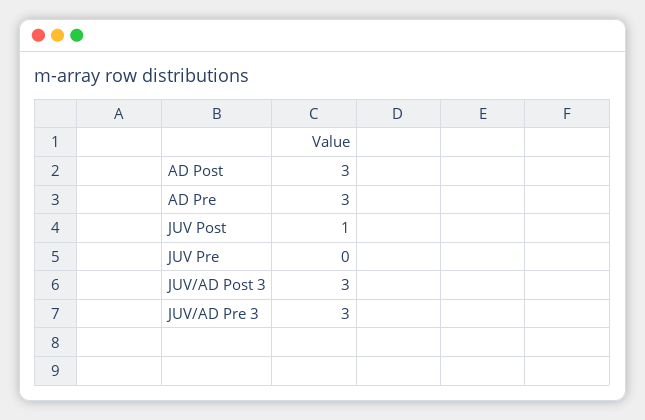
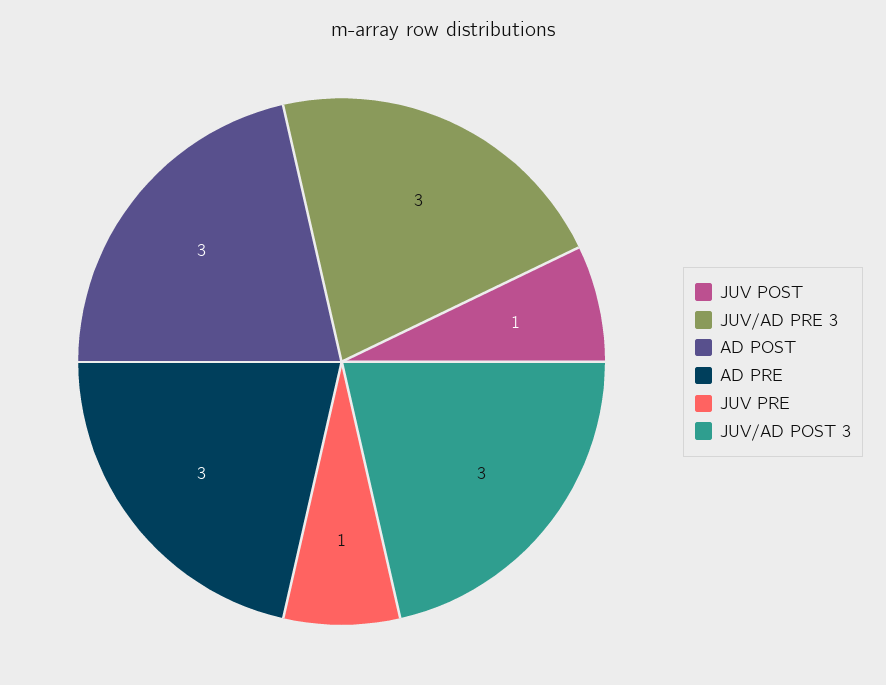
JUV Pre: 0 -> 1

